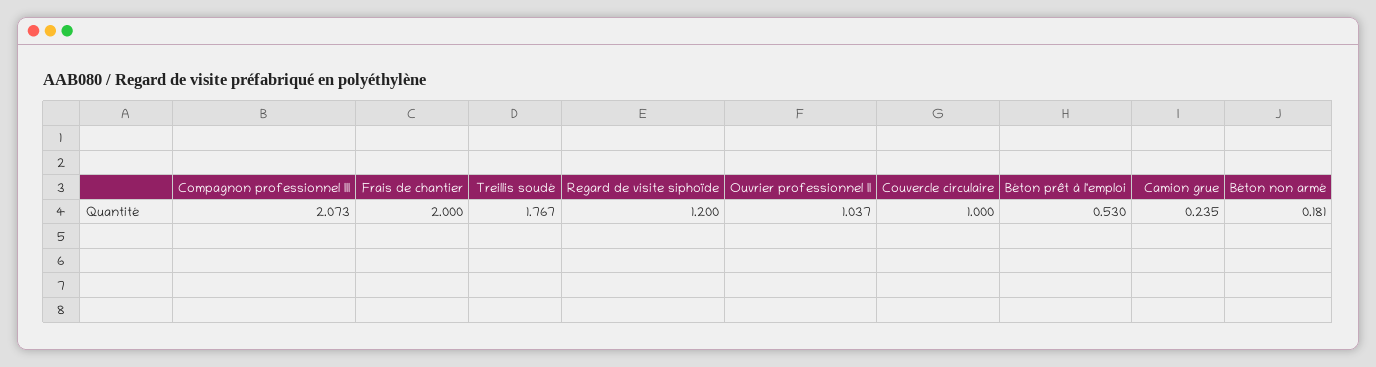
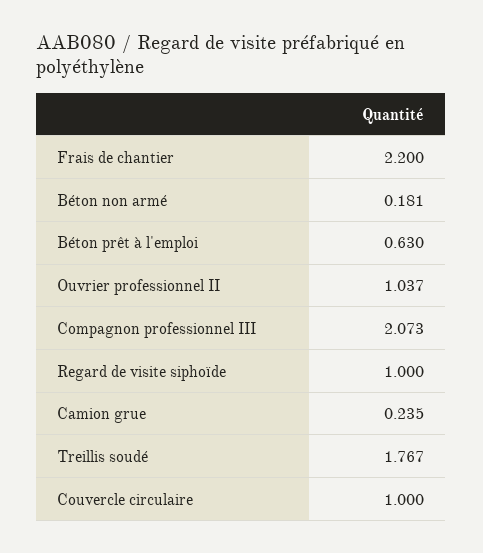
Frais de chantier: 2 -> 2.2
Regard de visite siphoïde: 1.2 -> 1
Béton prêt à l'emploi: 0.53 -> 0.63

